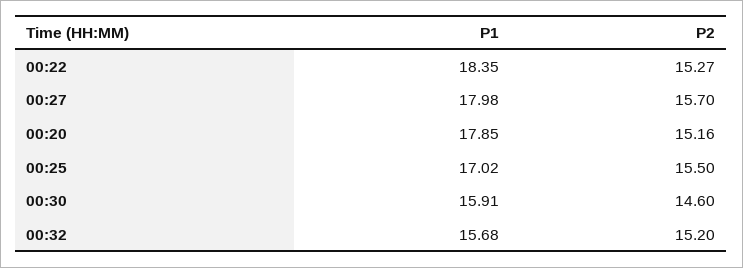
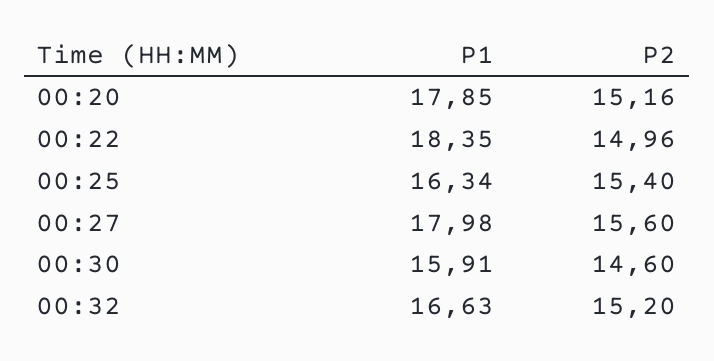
P2, 00:22: 15.27 -> 14.96
P2, 00:27: 15.7 -> 15.6
P1, 00:25: 17.02 -> 16.34
P2, 00:25: 15.5 -> 15.4
P1, 00:32: 15.68 -> 16.63

